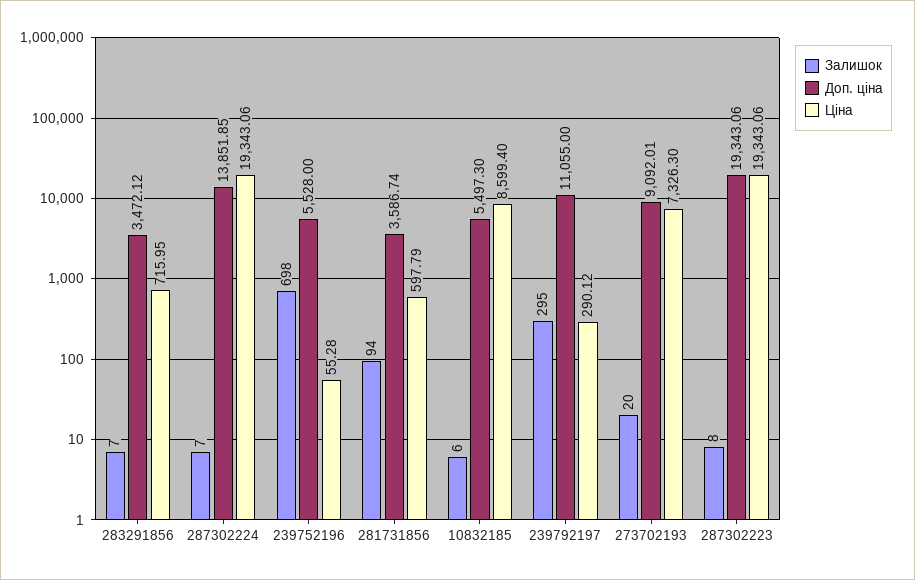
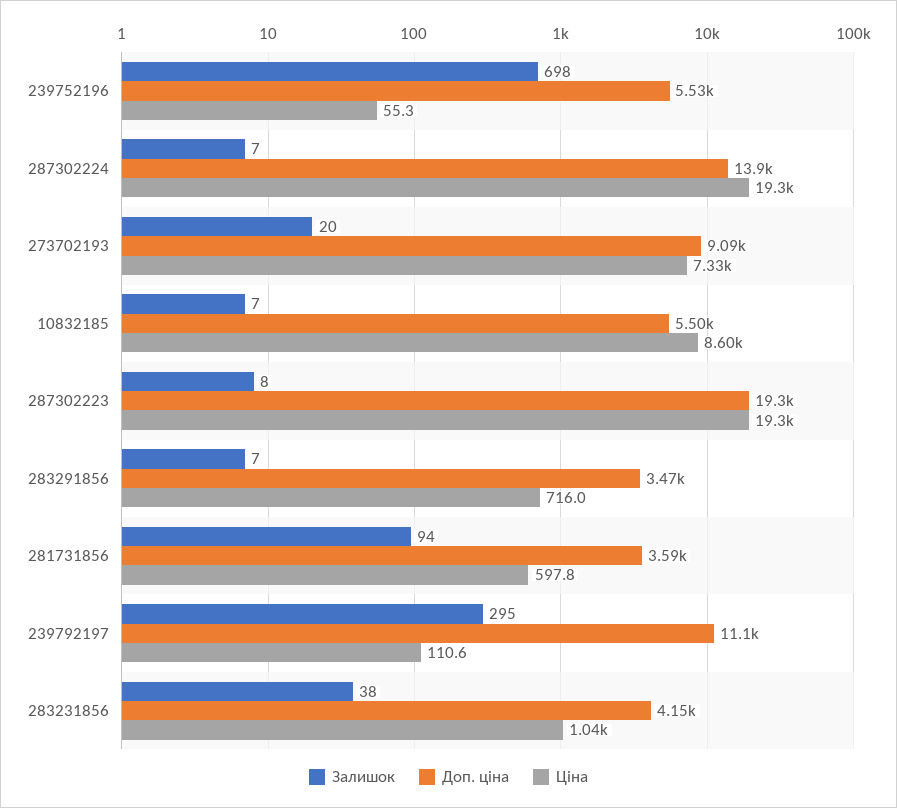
Залишок, 10832185: 6 -> 7
Ціна, 239792197: 290.12 -> 110.6
Залишок, 283231856: none -> 38
Доп. ціна, 283231856: none -> 4150
Ціна, 283231856: none -> 1040

